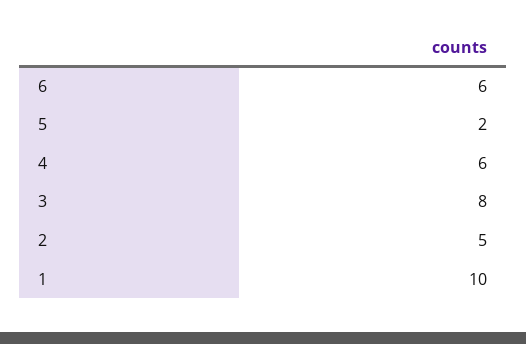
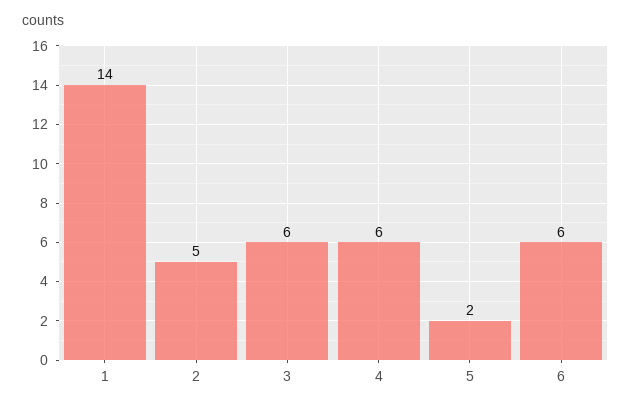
3: 8 -> 6
1: 10 -> 14

